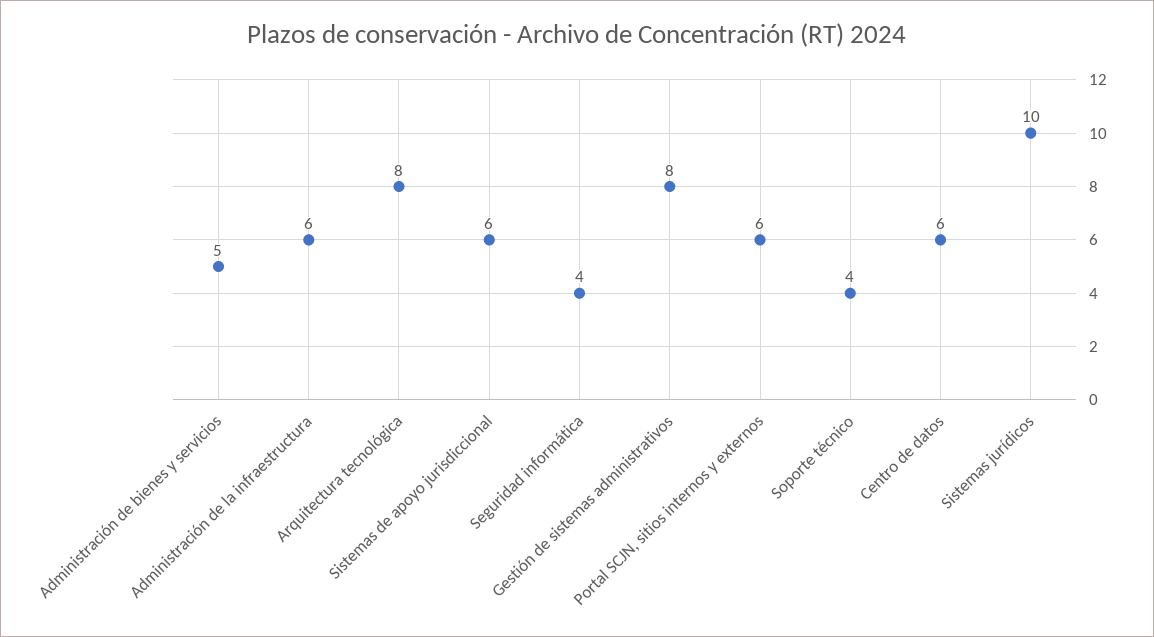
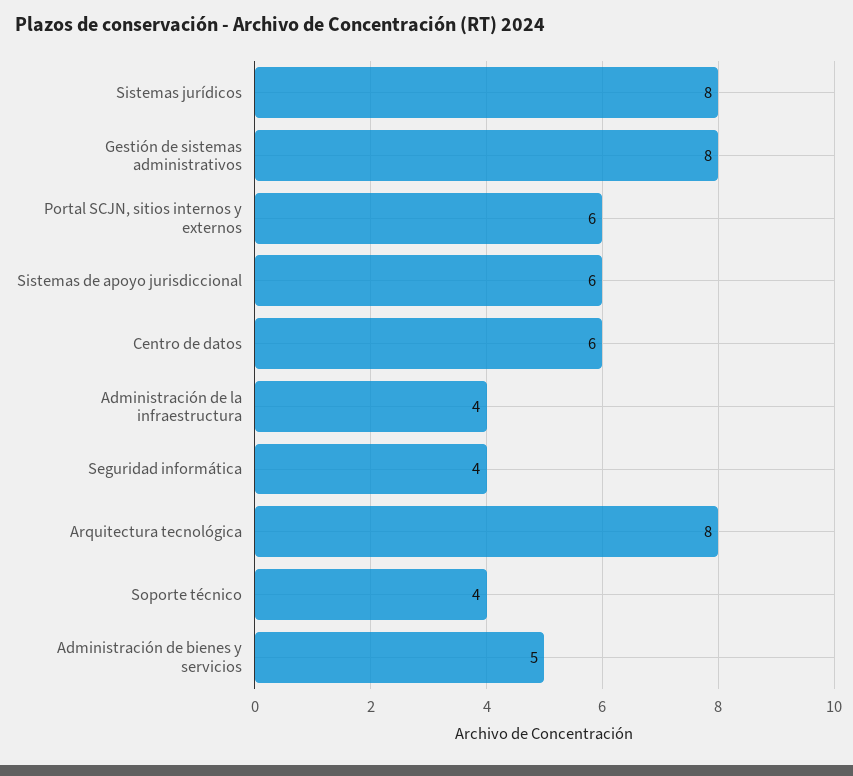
Administración de la infraestructura: 6 -> 4
Sistemas jurídicos: 10 -> 8

